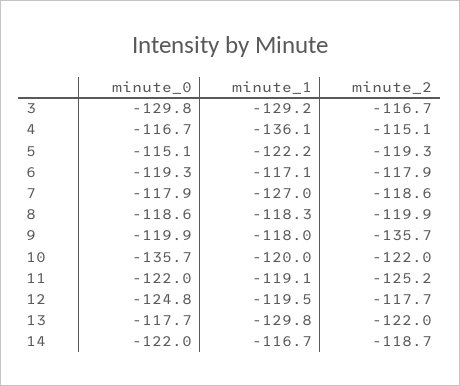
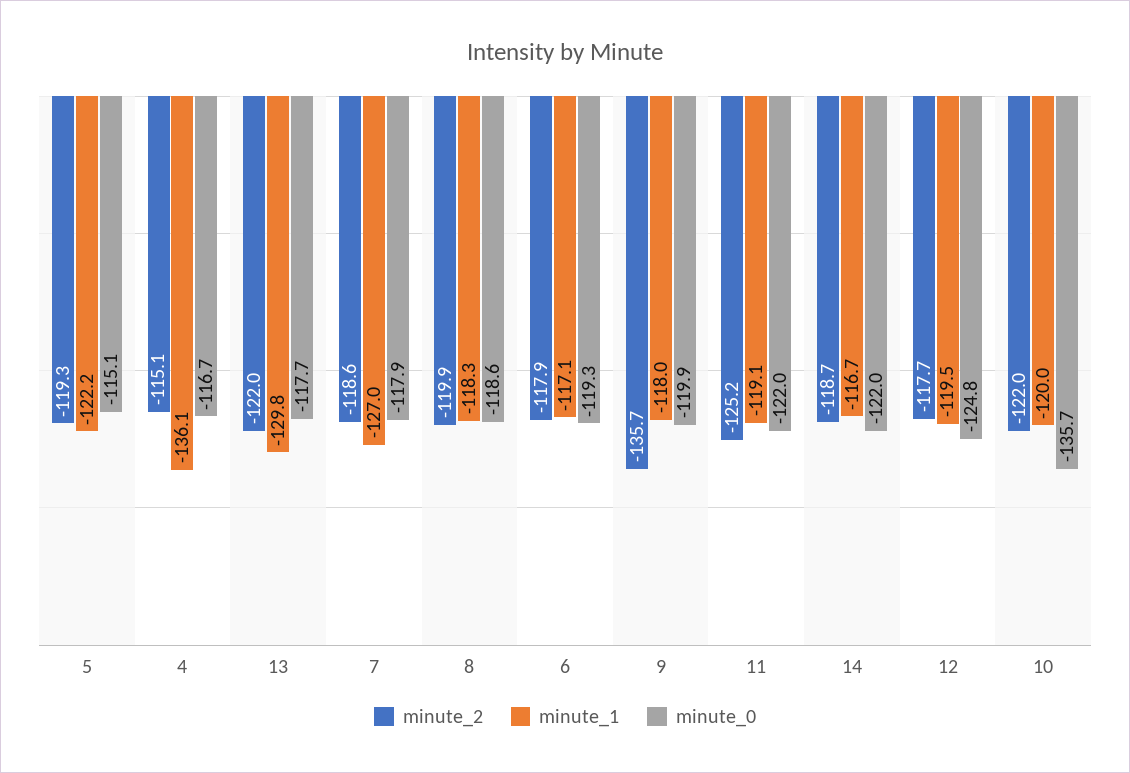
minute_0, 3: -129.8 -> none
minute_1, 3: -129.2 -> none
minute_2, 3: -116.7 -> none

